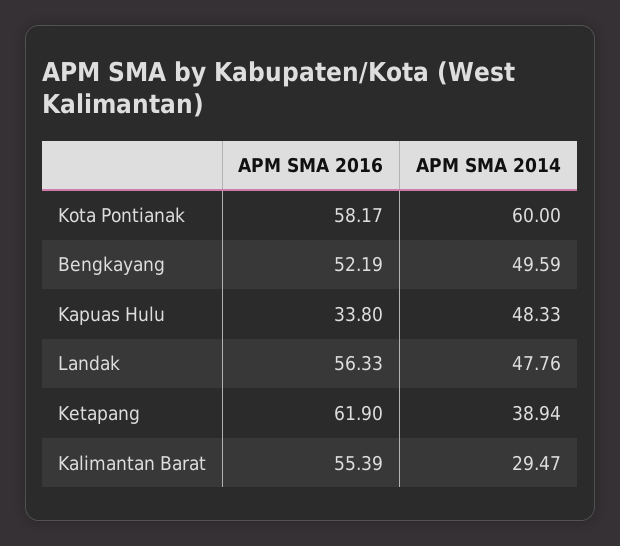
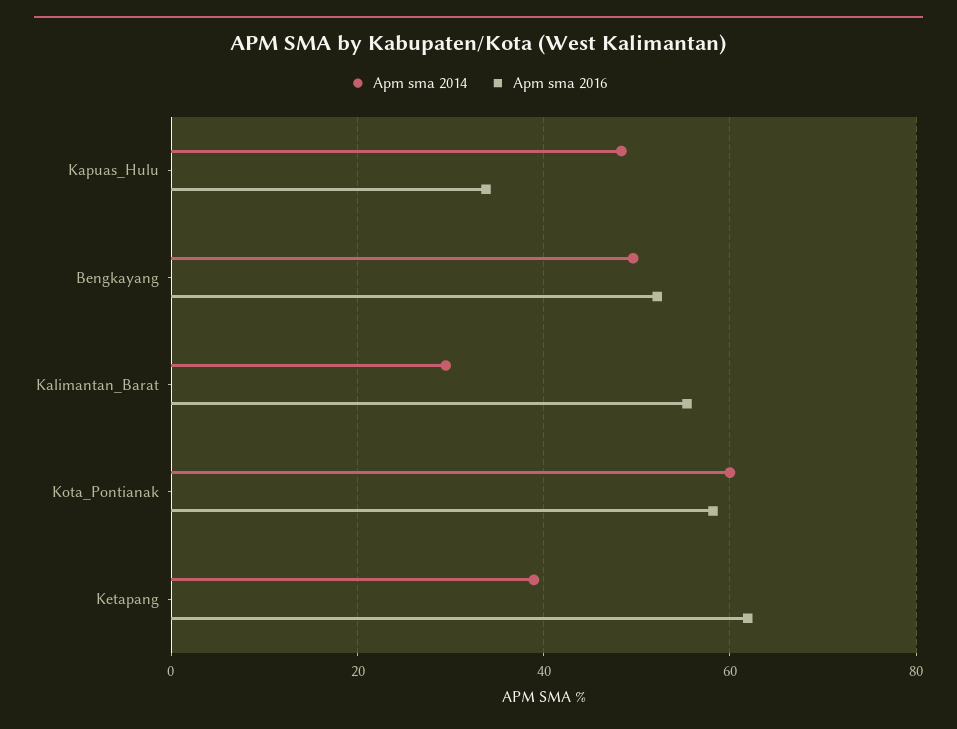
APM SMA 2016, Landak: 56.33 -> none
APM SMA 2014, Landak: 47.76 -> none

